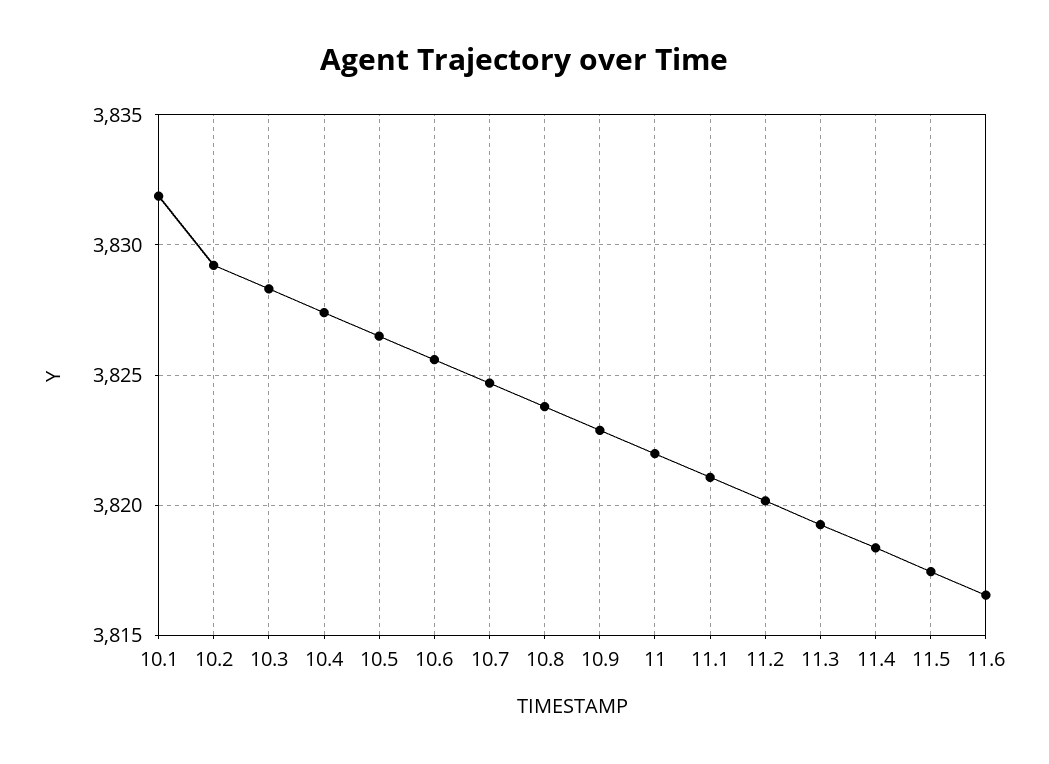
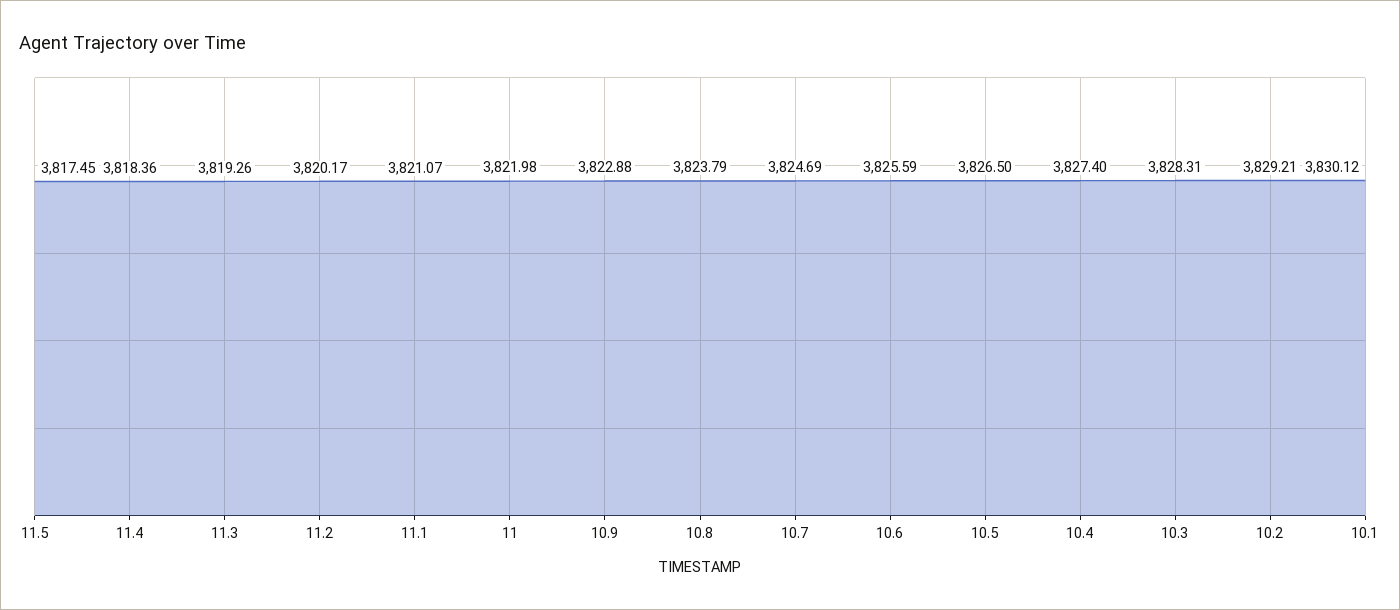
10.1: 3832 -> 3830.12
11.6: 3816.5 -> none

